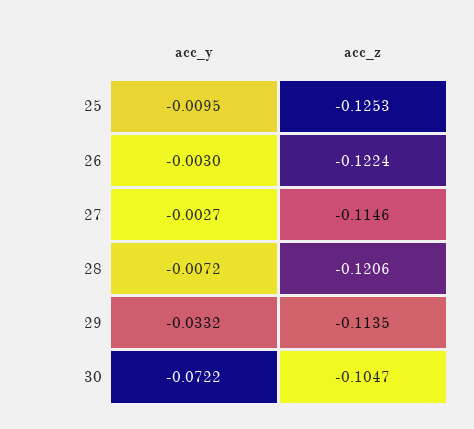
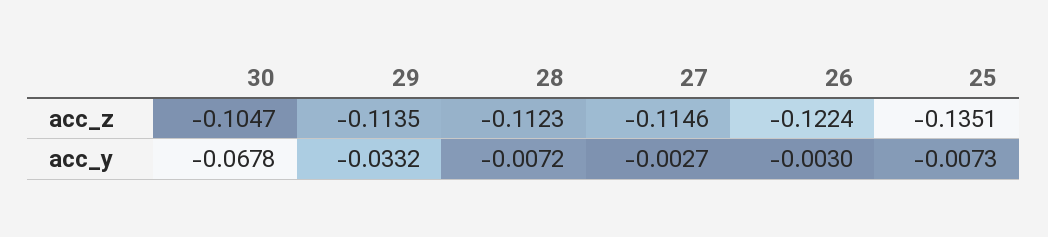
acc_y, 25: -0.0095 -> -0.0073
acc_z, 25: -0.1253 -> -0.1351
acc_z, 28: -0.1206 -> -0.1123
acc_y, 30: -0.0722 -> -0.0678

